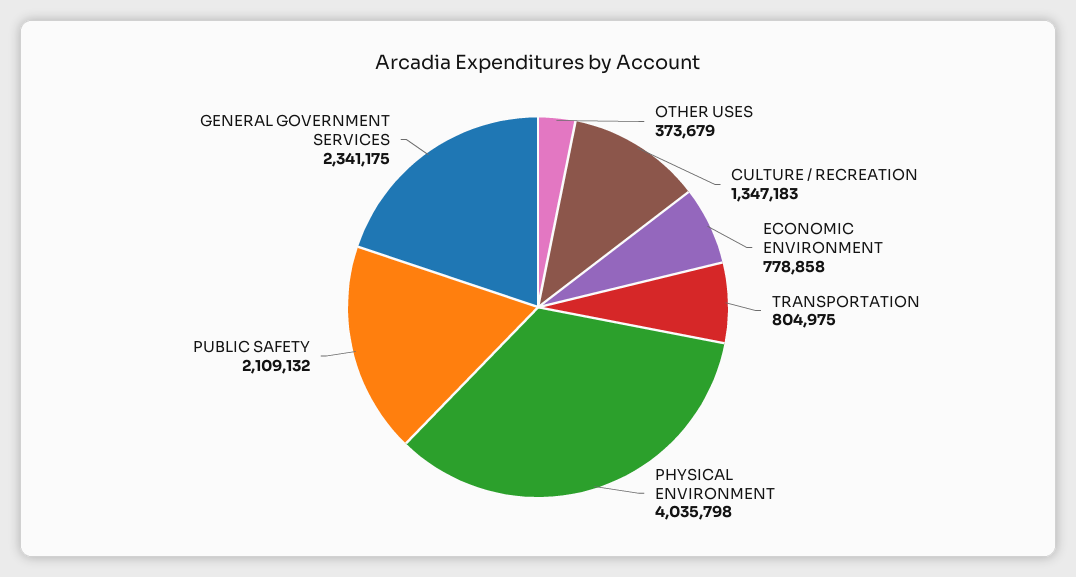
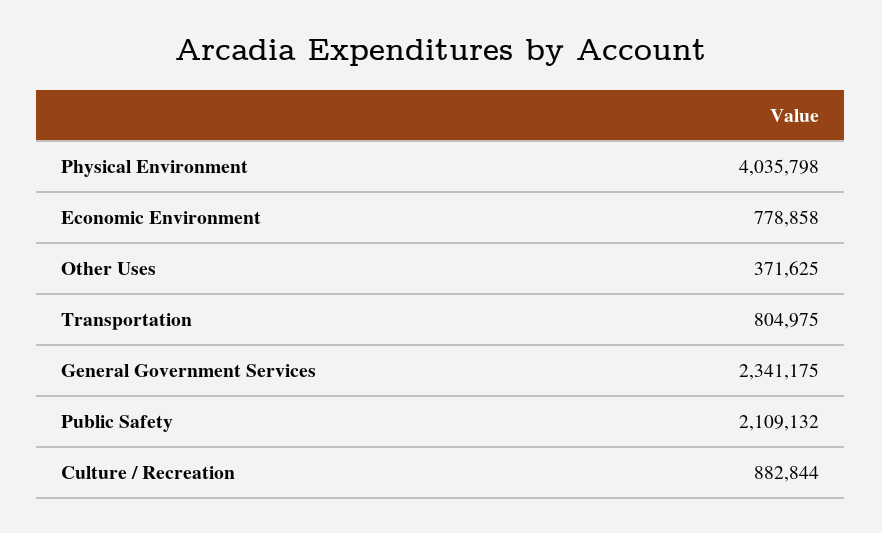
OTHER USES: 373679 -> 371625
CULTURE / RECREATION: 1347183 -> 882844

